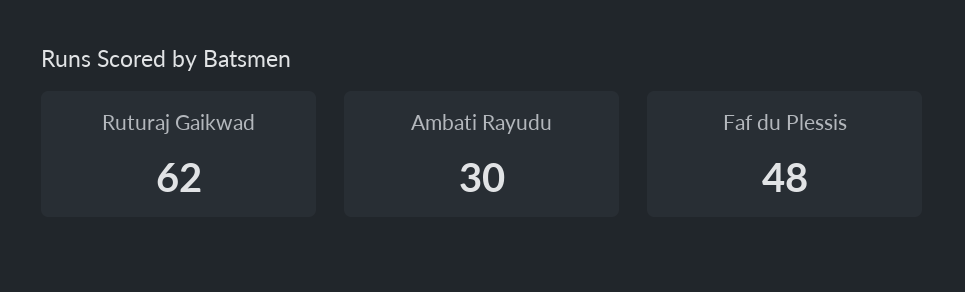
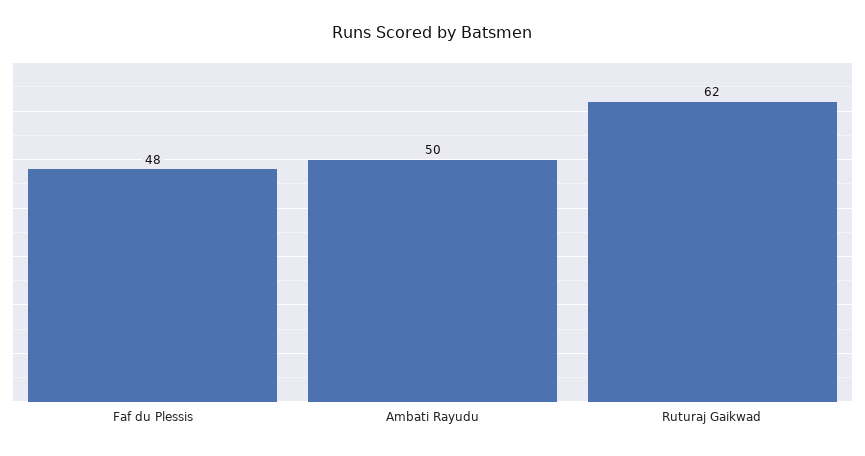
Ambati Rayudu: 30 -> 50

